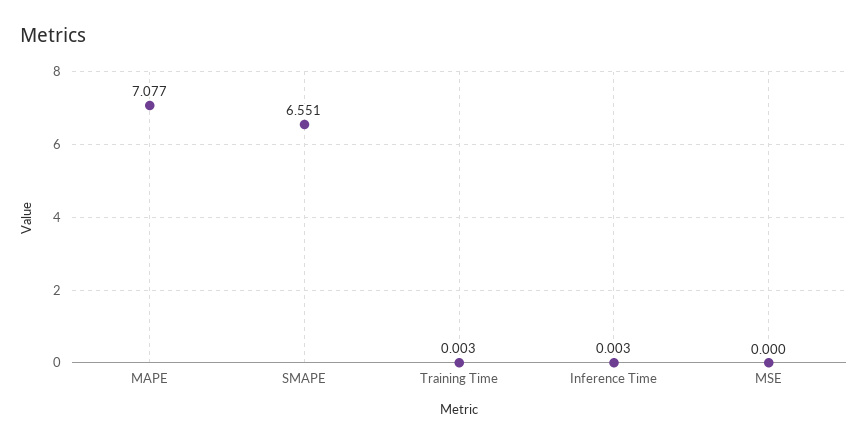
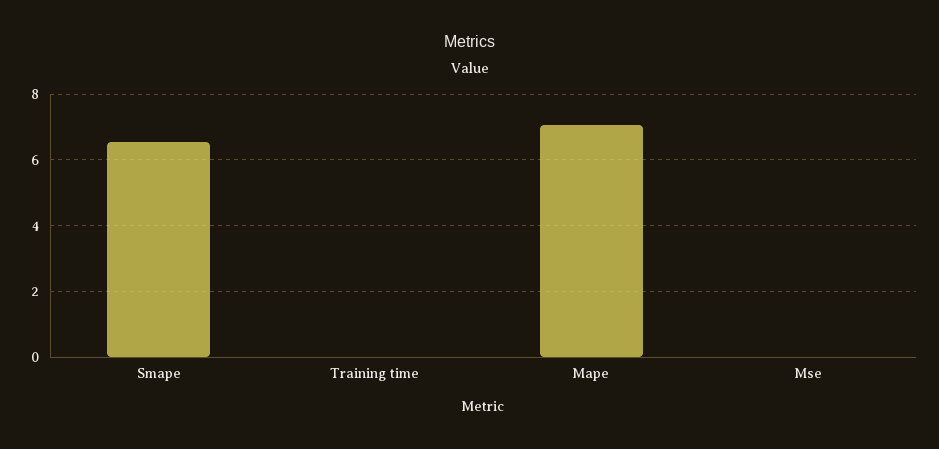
Inference Time: 0.003 -> none

